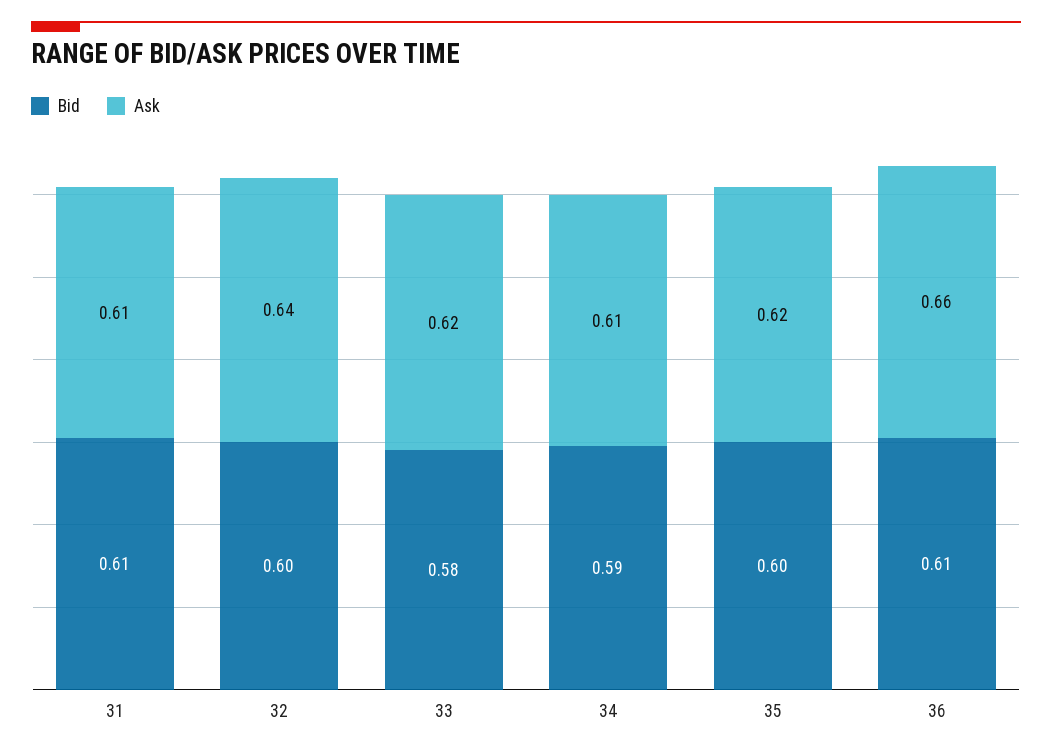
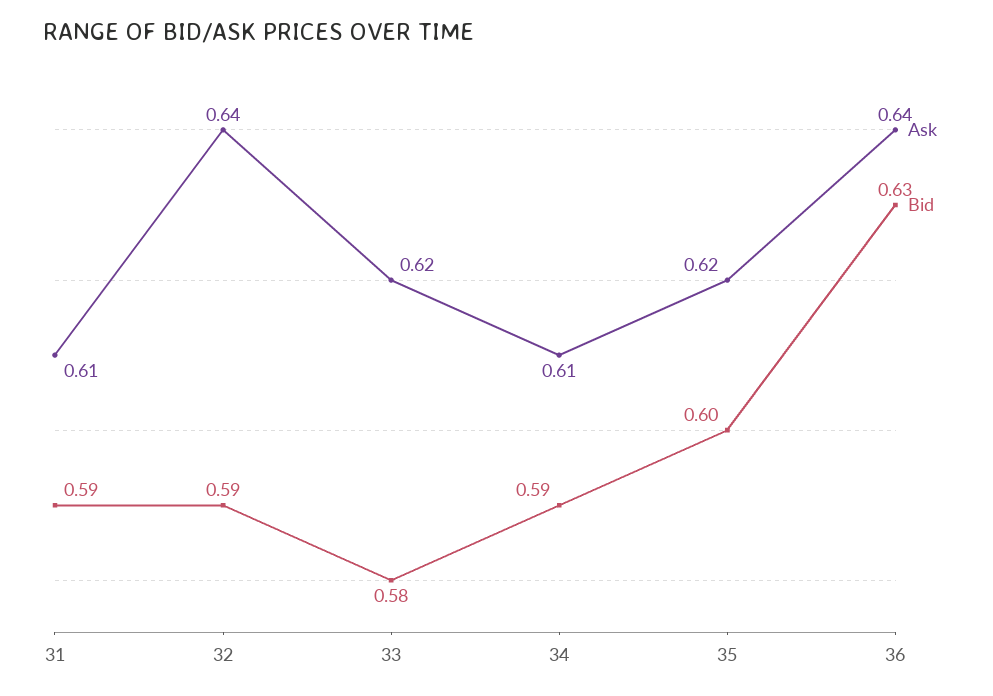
Bid, 31: 0.61 -> 0.59
Bid, 32: 0.6 -> 0.59
Bid, 36: 0.61 -> 0.63
Ask, 36: 0.66 -> 0.64

